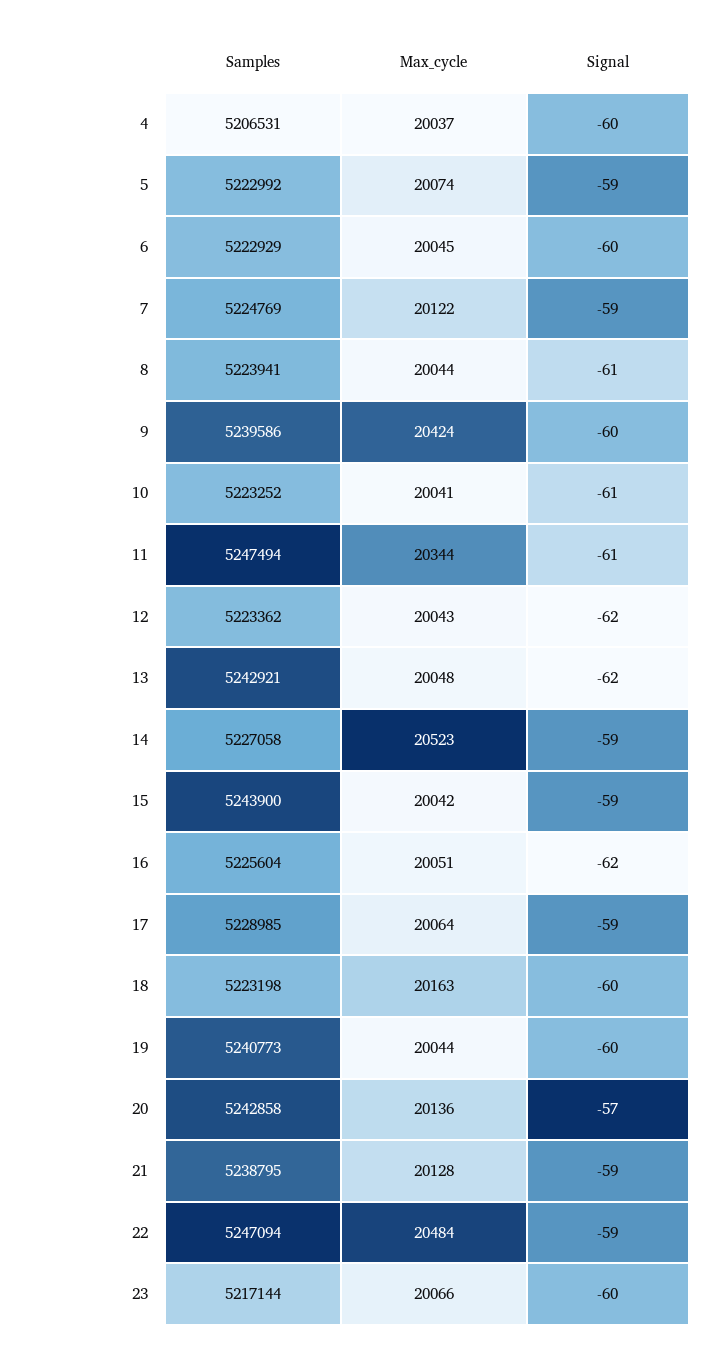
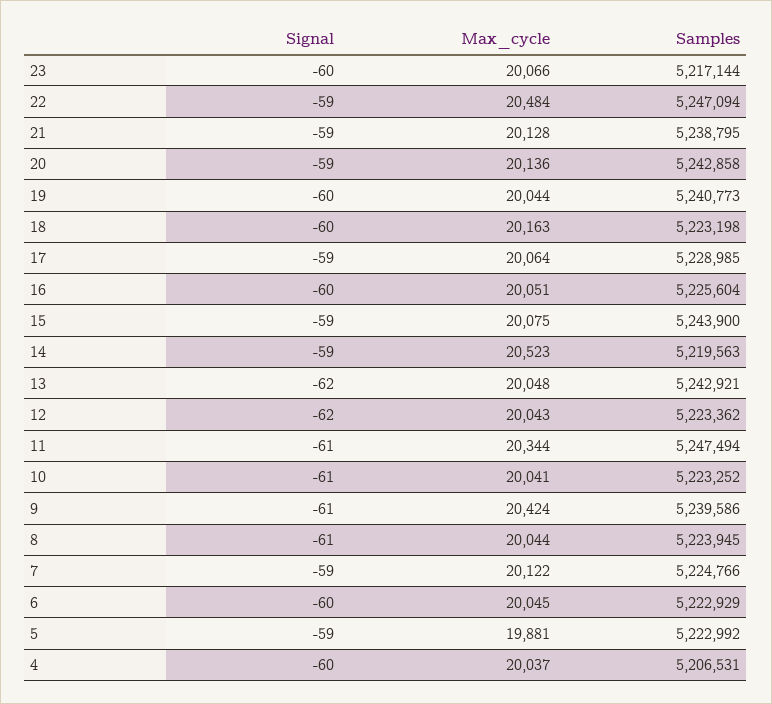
Max_cycle, 5: 20074 -> 19881
Samples, 7: 5224769 -> 5224766
Samples, 8: 5223941 -> 5223945
Signal, 9: -60 -> -61
Samples, 14: 5227058 -> 5219563
Max_cycle, 15: 20042 -> 20075
Signal, 16: -62 -> -60
Signal, 20: -57 -> -59

